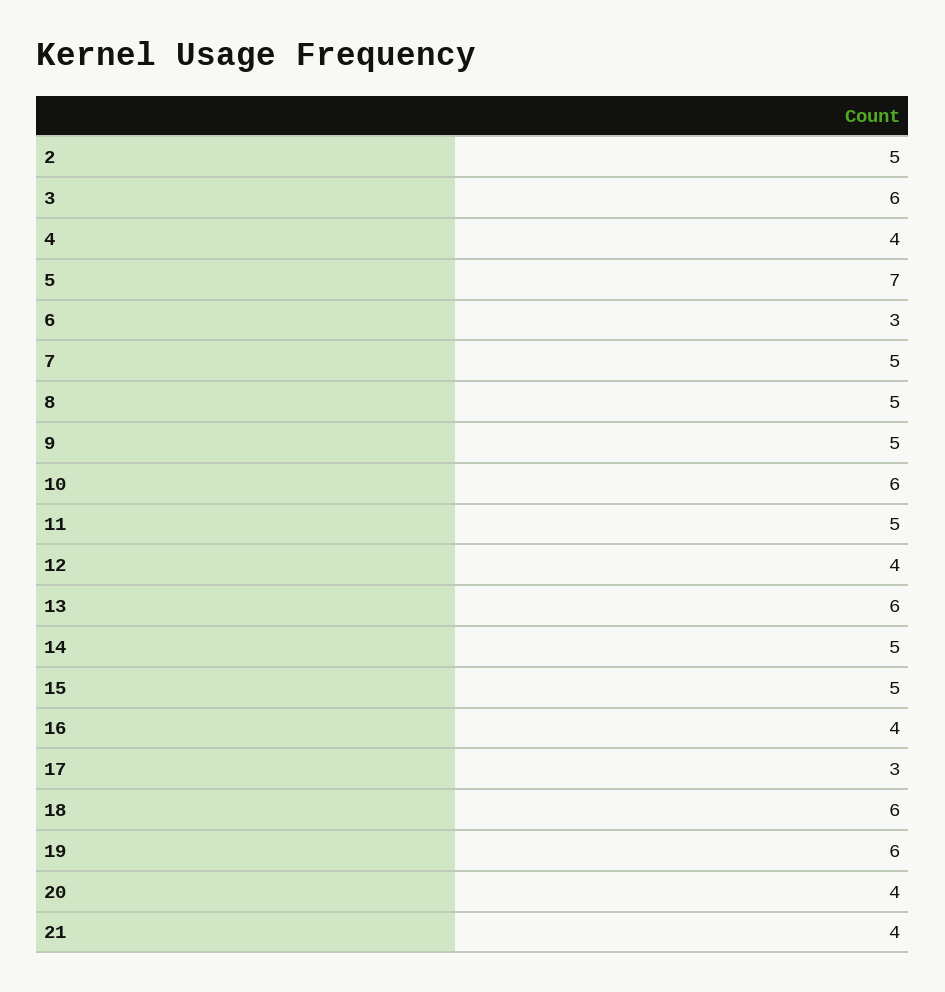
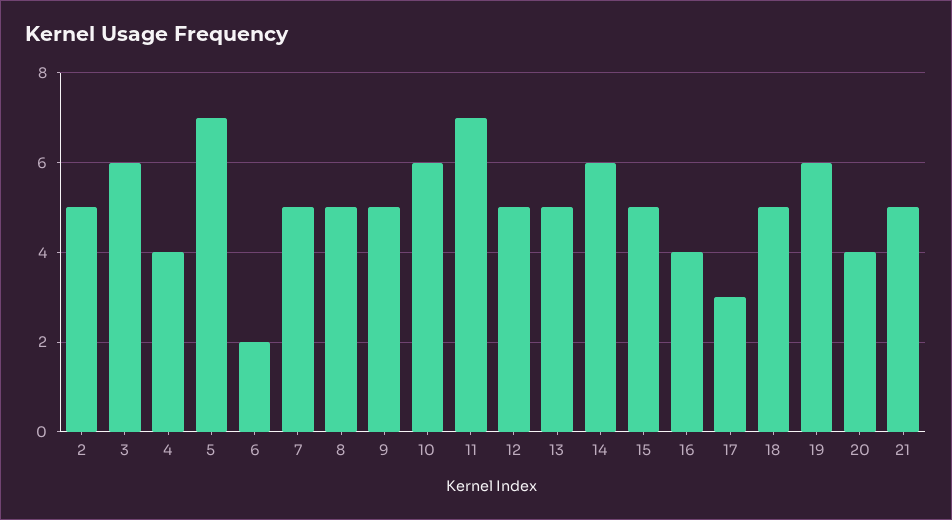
6: 3 -> 2
11: 5 -> 7
12: 4 -> 5
13: 6 -> 5
14: 5 -> 6
18: 6 -> 5
21: 4 -> 5

